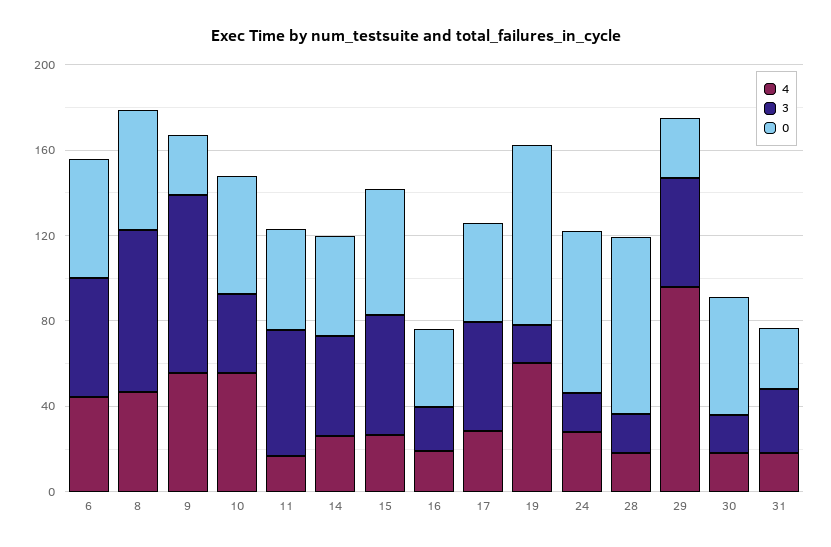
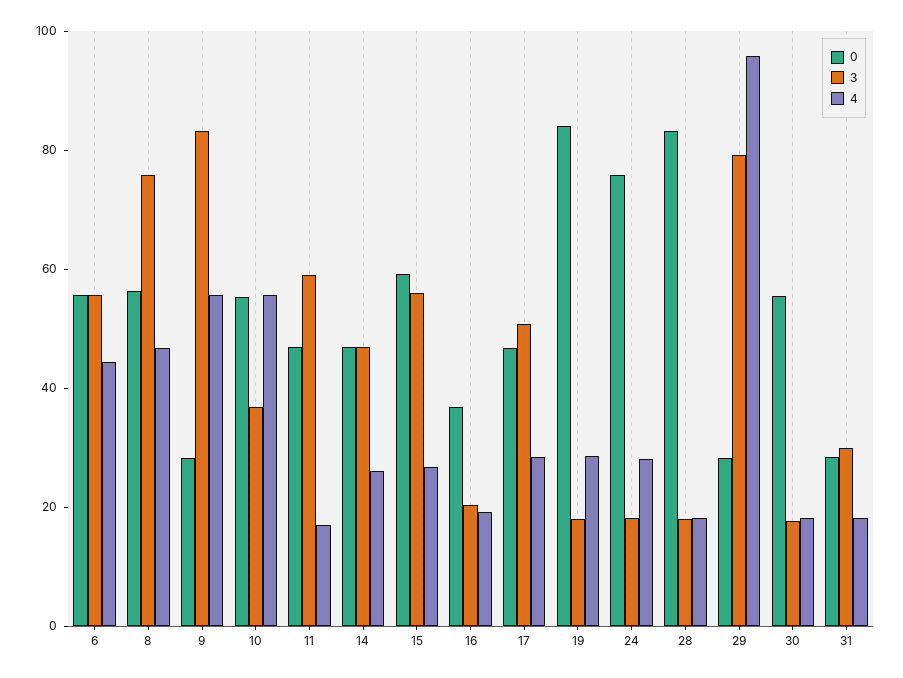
4, 19: 60 -> 30
3, 29: 50 -> 80

